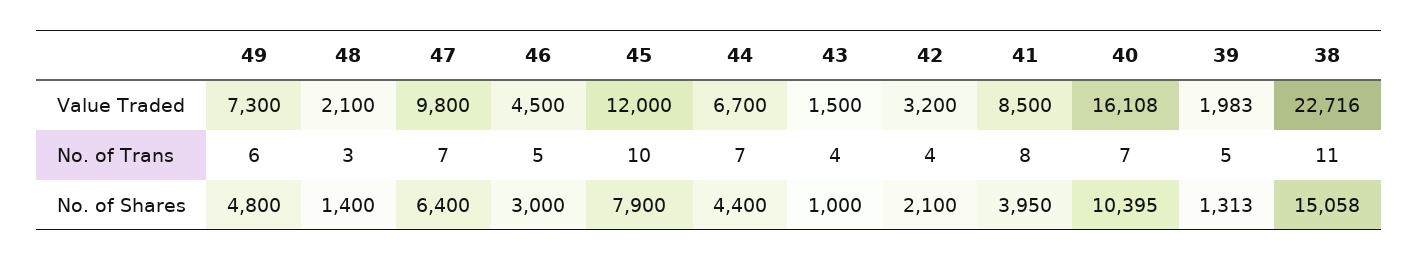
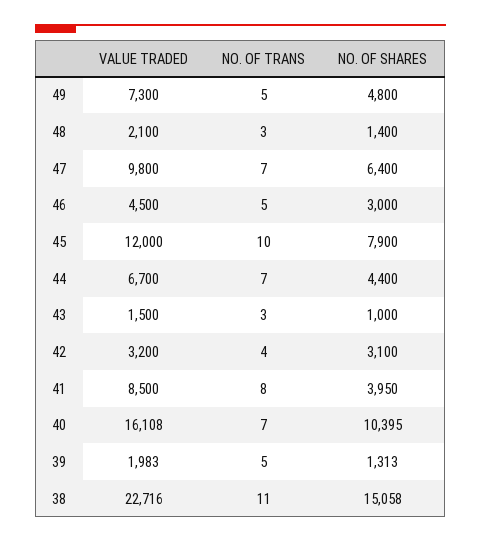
49, No. of Trans: 6 -> 5
43, No. of Trans: 4 -> 3
42, No. of Shares: 2100 -> 3100

